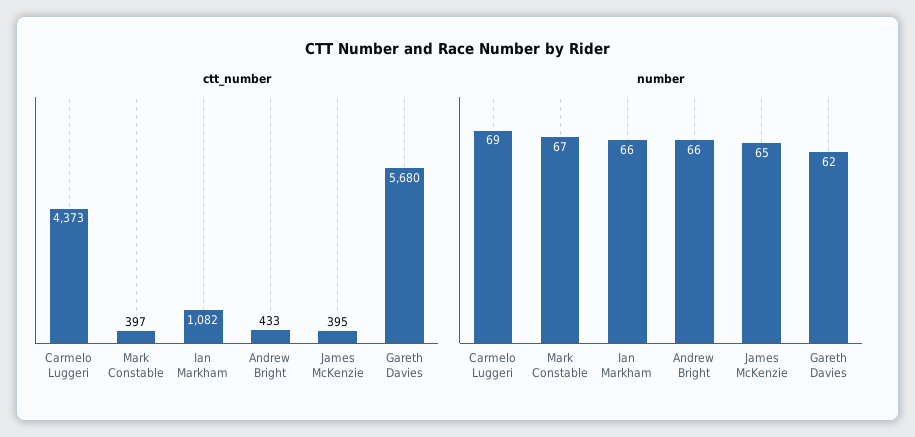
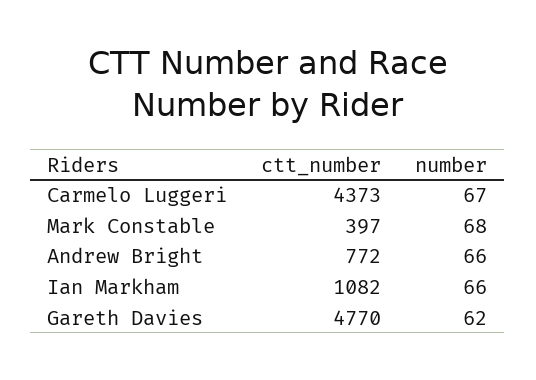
ctt_number, Andrew Bright: 433 -> 772
ctt_number, James McKenzie: 395 -> none
ctt_number, Gareth Davies: 5680 -> 4770
number, Carmelo Luggeri: 69 -> 67
number, Mark Constable: 67 -> 68
number, James McKenzie: 65 -> none

